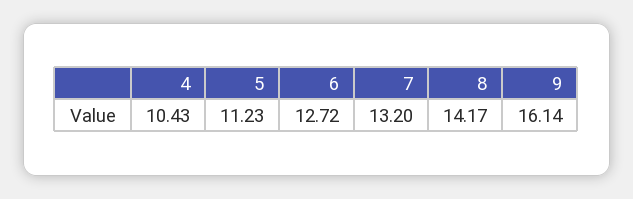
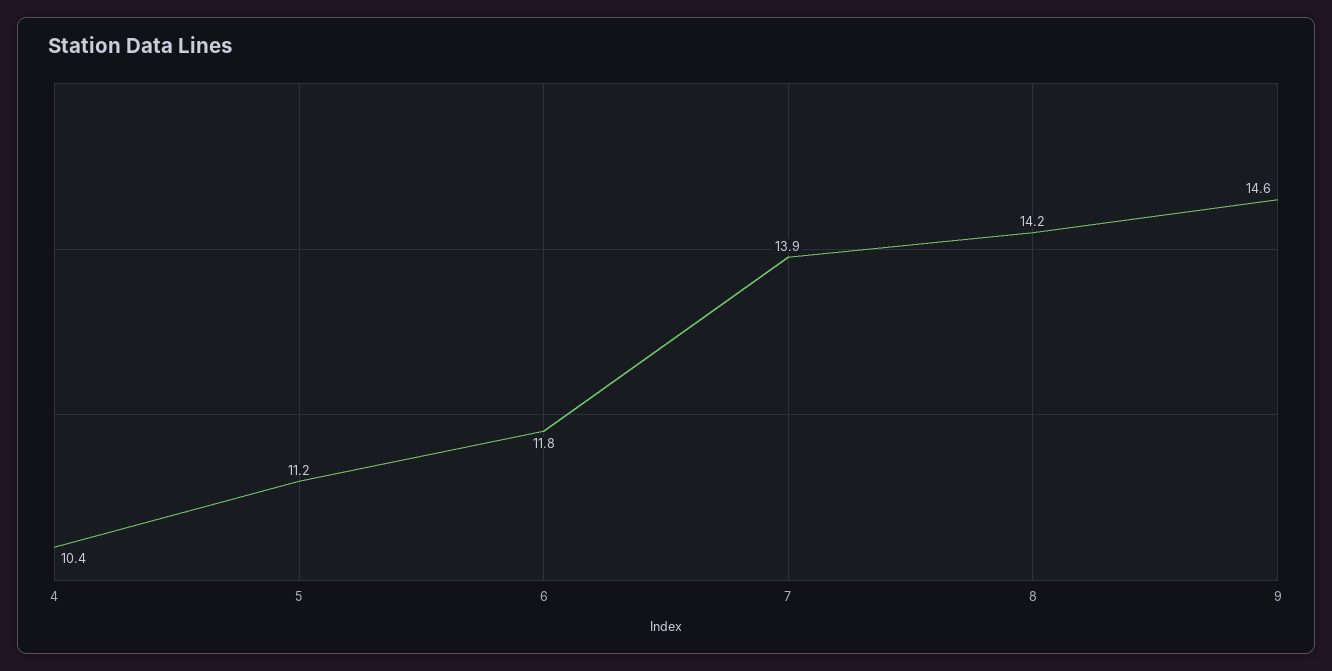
6: 12.72 -> 11.8
7: 13.2 -> 13.9
9: 16.14 -> 14.6

